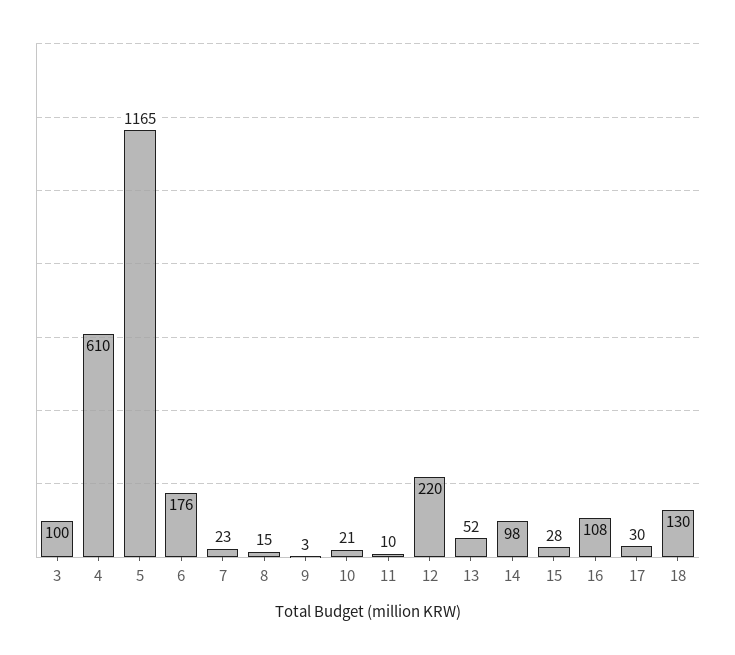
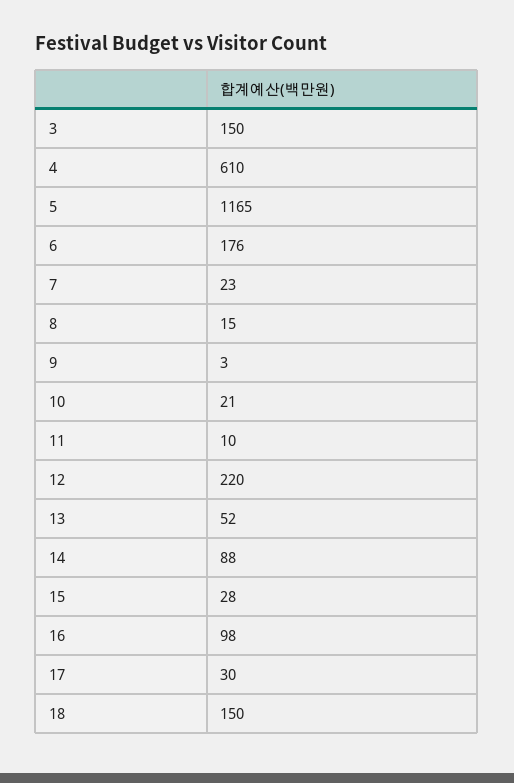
3: 100 -> 150
14: 98 -> 88
16: 108 -> 98
18: 130 -> 150

